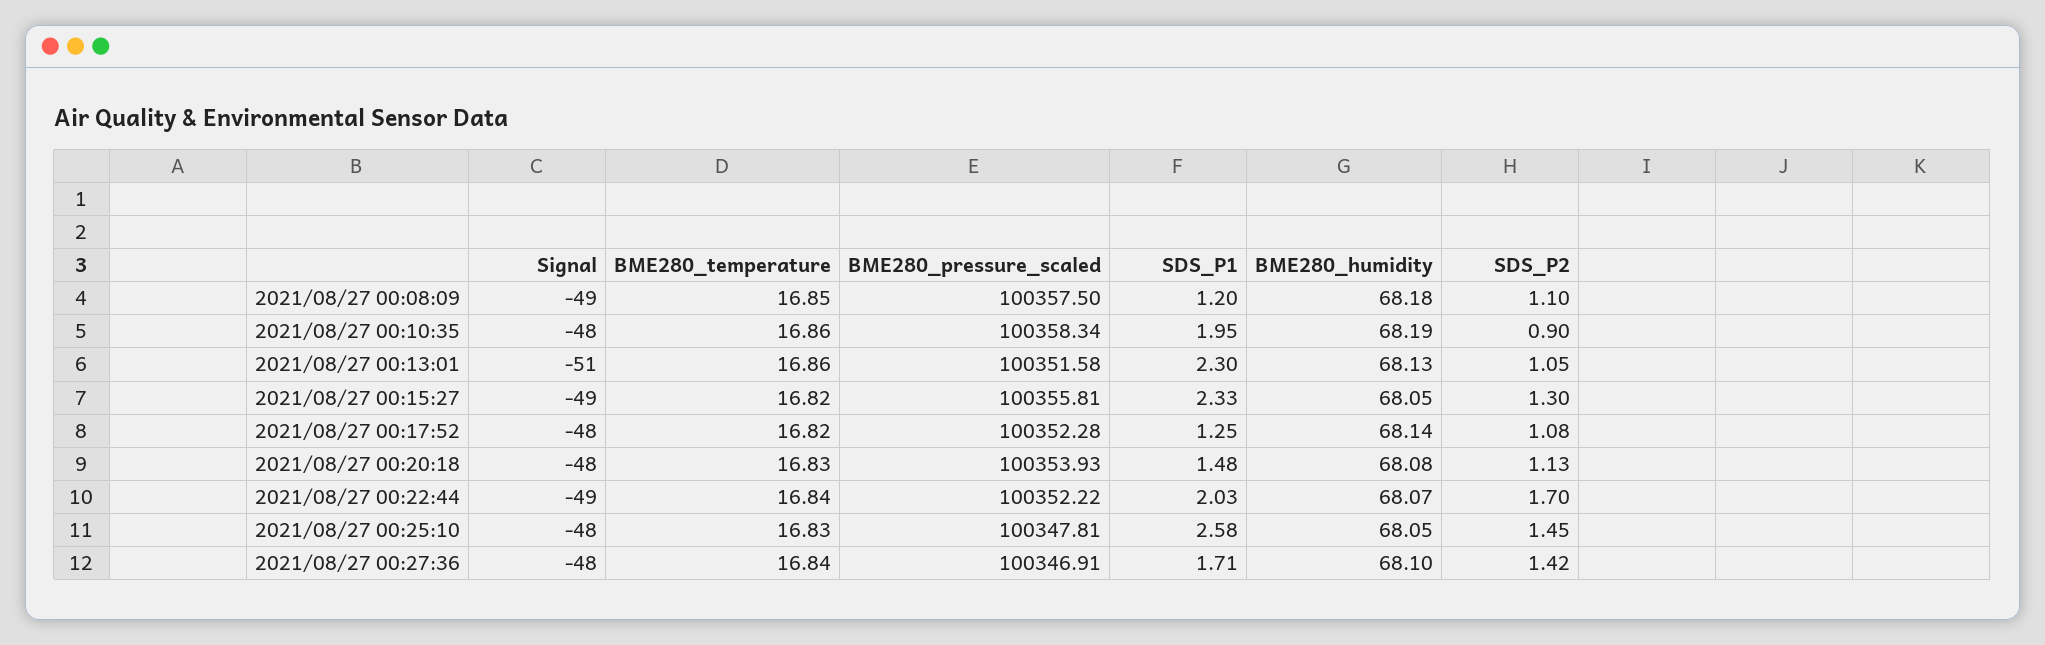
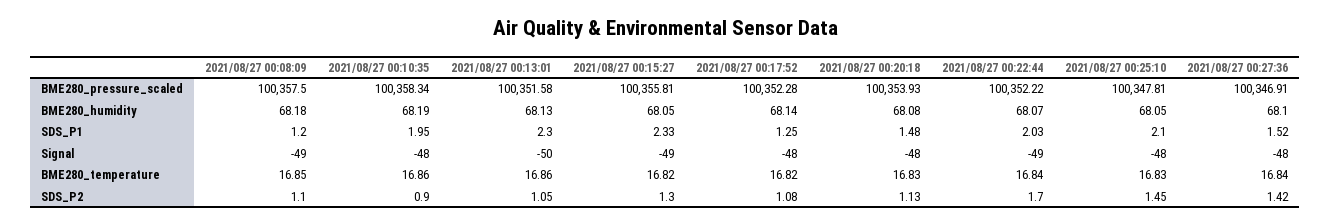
Signal, 2021/08/27 00:13:01: -51 -> -50
SDS_P1, 2021/08/27 00:25:10: 2.58 -> 2.1
SDS_P1, 2021/08/27 00:27:36: 1.71 -> 1.52

